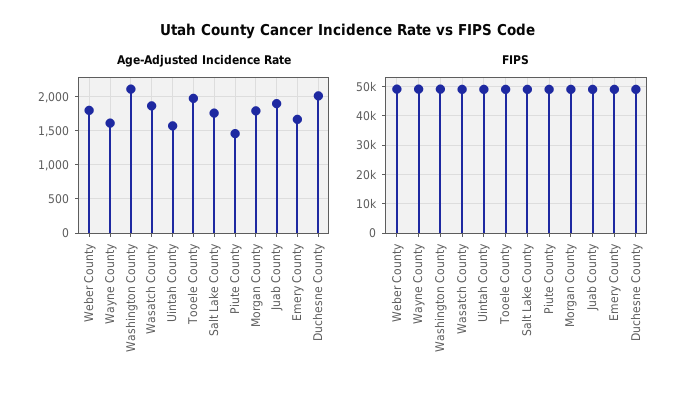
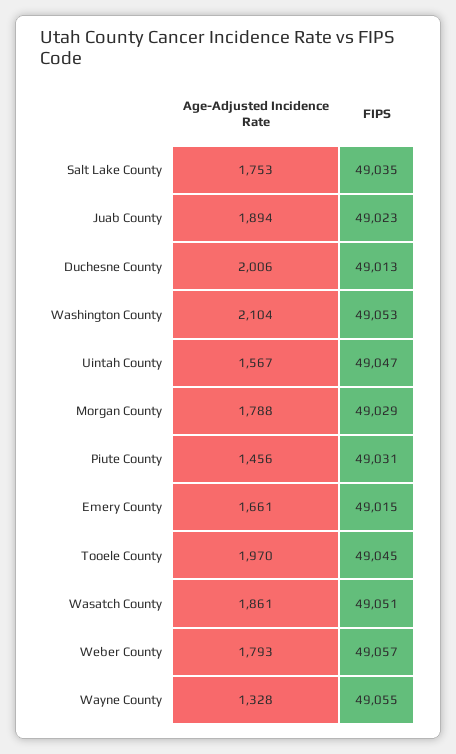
Age-Adjusted Incidence Rate, Wayne County: 1600 -> 1328

